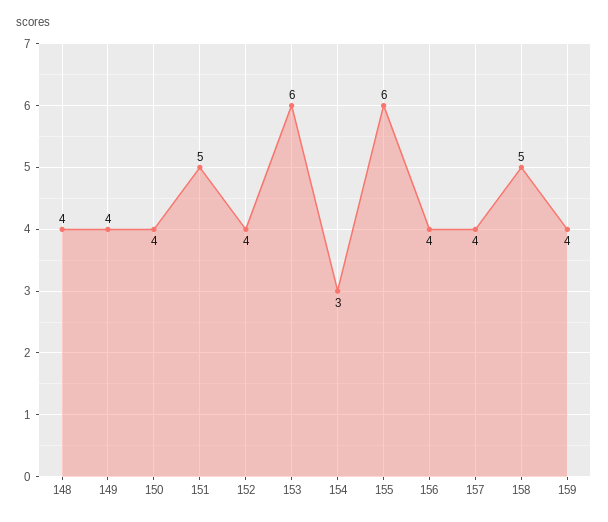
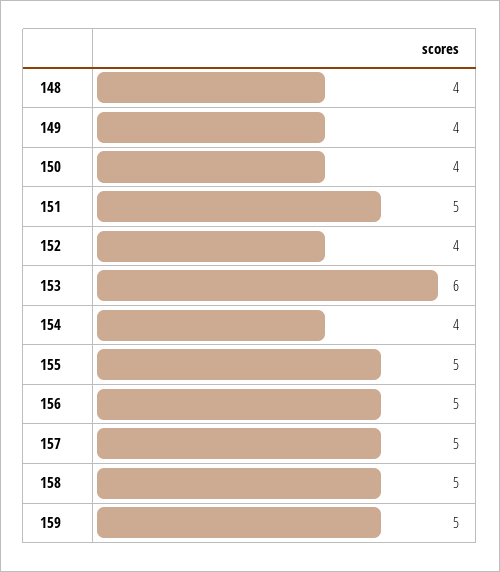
154: 3 -> 4
155: 6 -> 5
156: 4 -> 5
157: 4 -> 5
159: 4 -> 5

